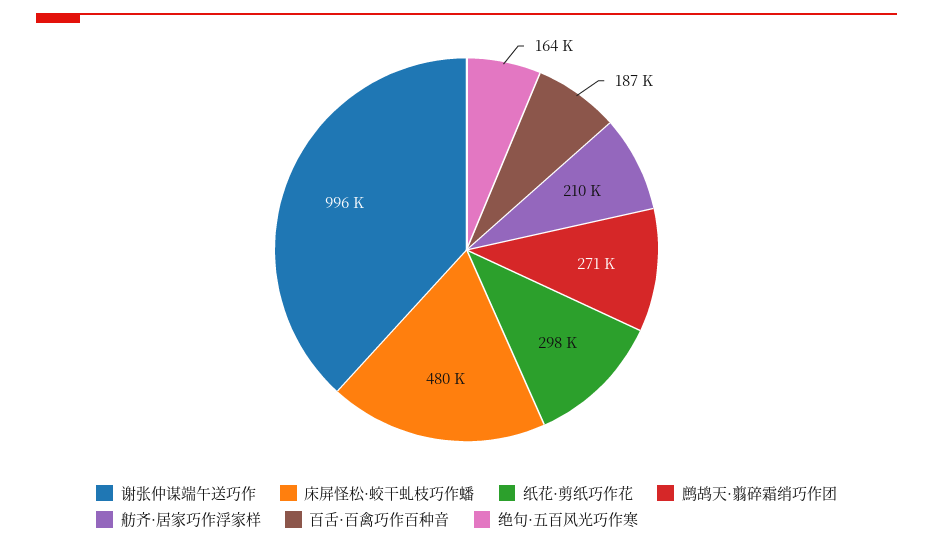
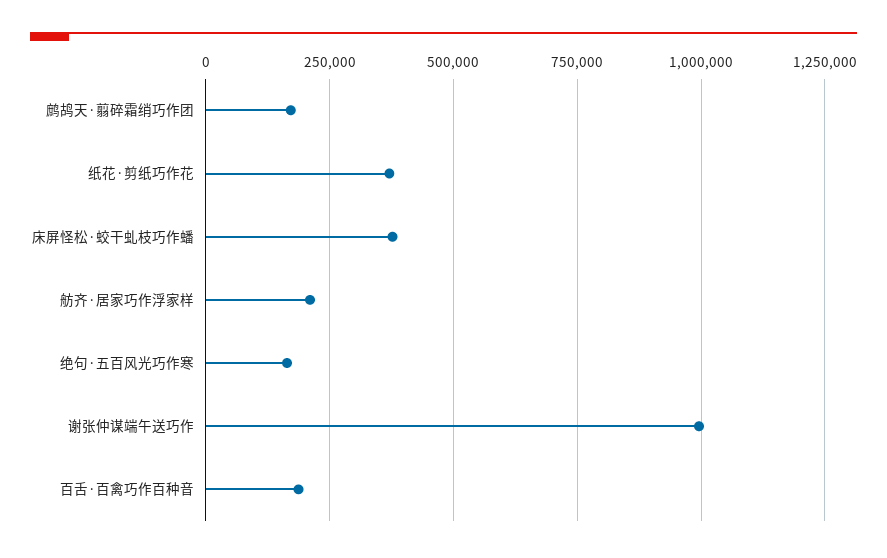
床屏怪松·蛟干虬枝巧作蟠: 480000 -> 375000
纸花·剪纸巧作花: 298000 -> 375000
鹧鸪天·翦碎霜绡巧作团: 271000 -> 175000

